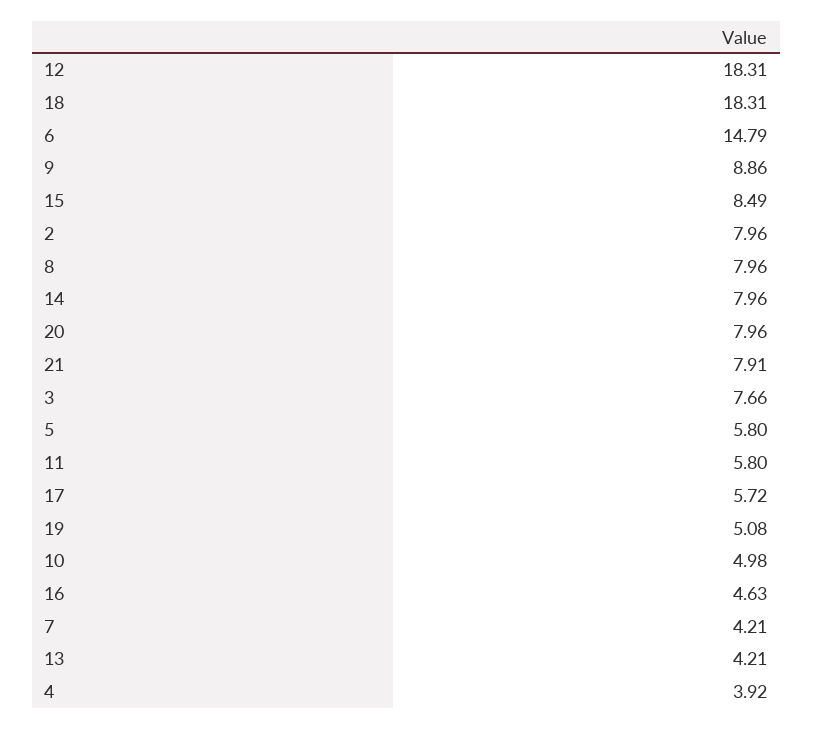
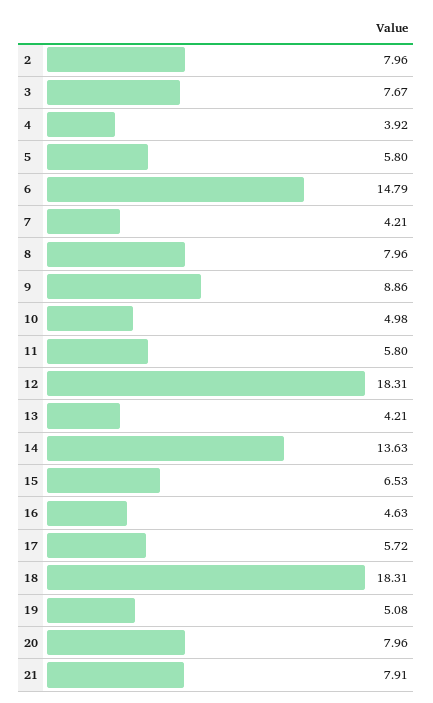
15: 8.49 -> 6.53
14: 7.96 -> 13.63
3: 7.66 -> 7.67

